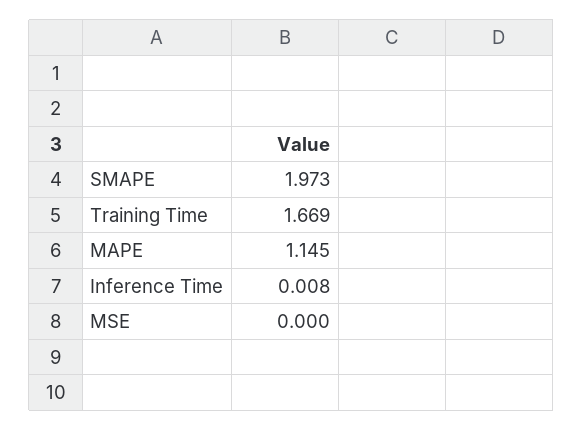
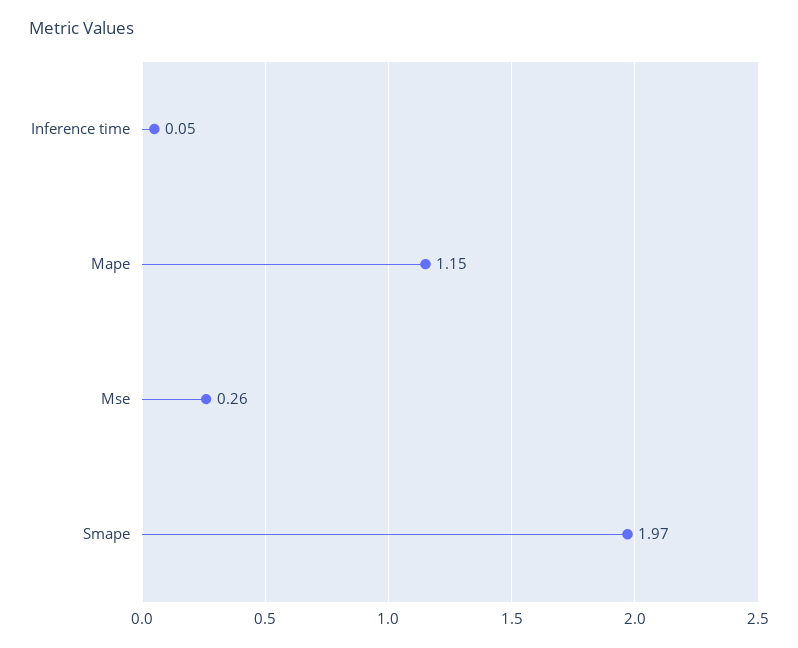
Training Time: 1.669 -> none
Inference Time: 0.008 -> 0.05
MSE: 0 -> 0.26

